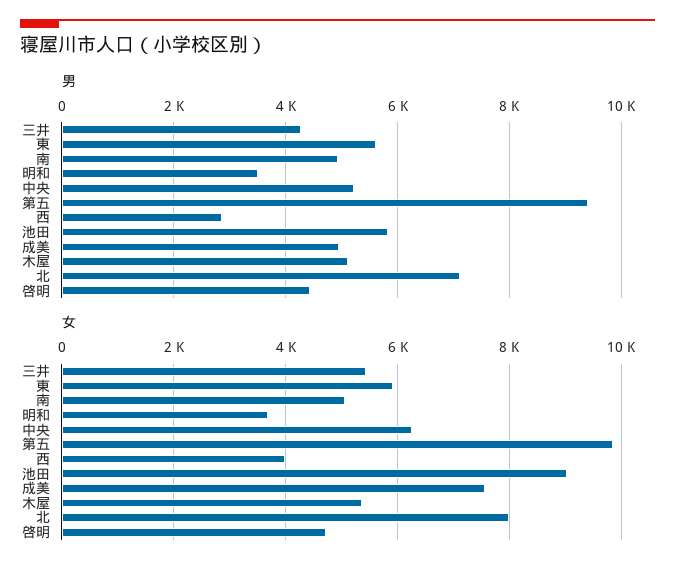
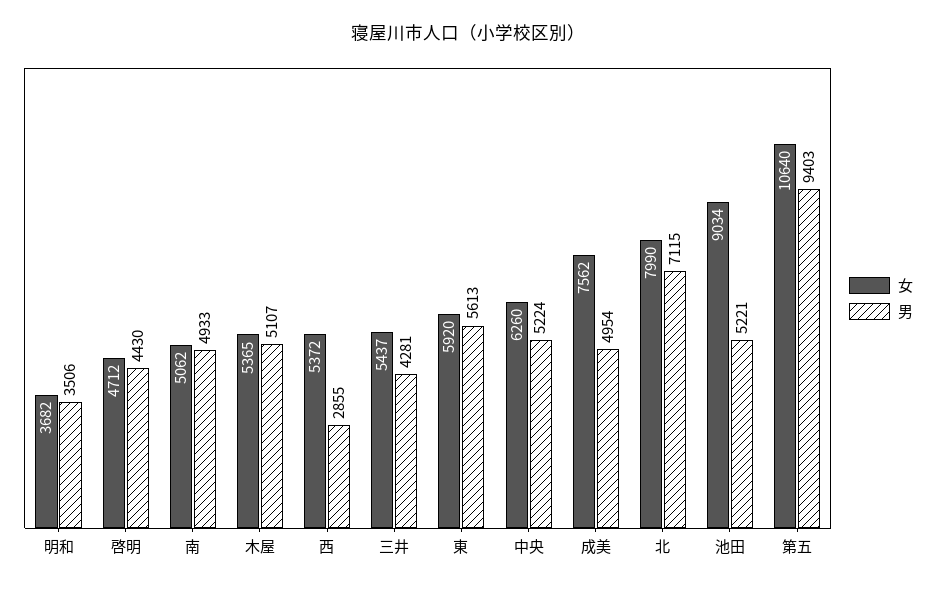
男, 池田: 5800 -> 5221
女, 第五: 9800 -> 10640
女, 西: 4000 -> 5372

